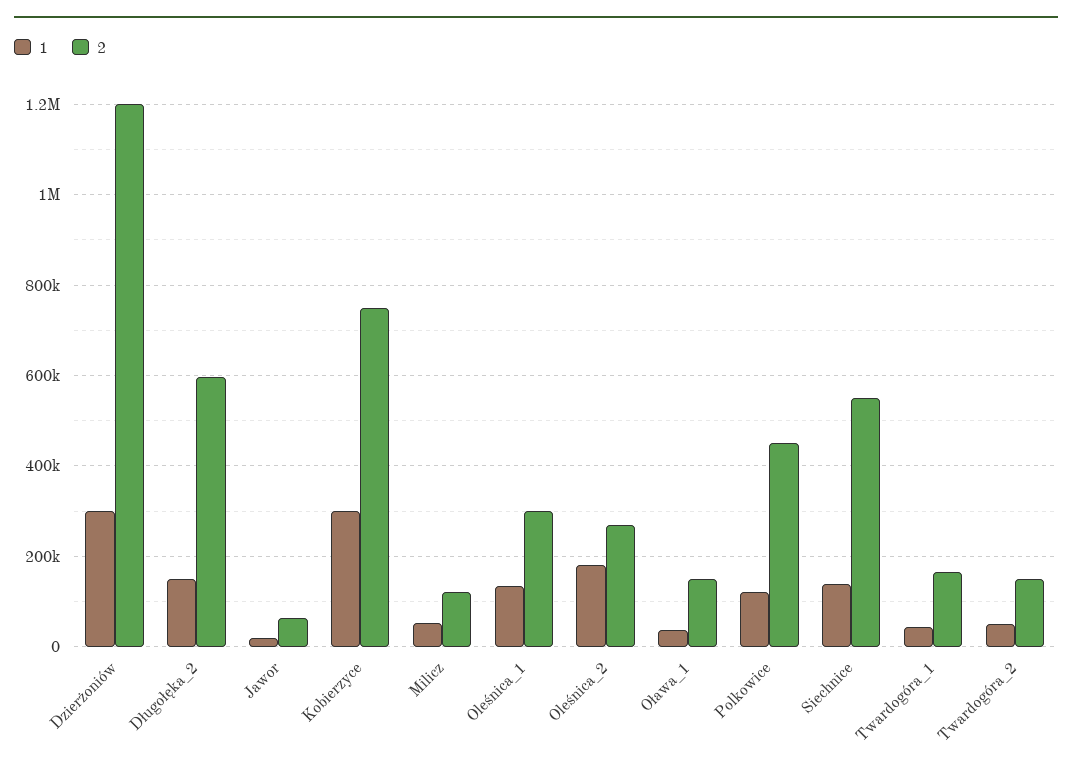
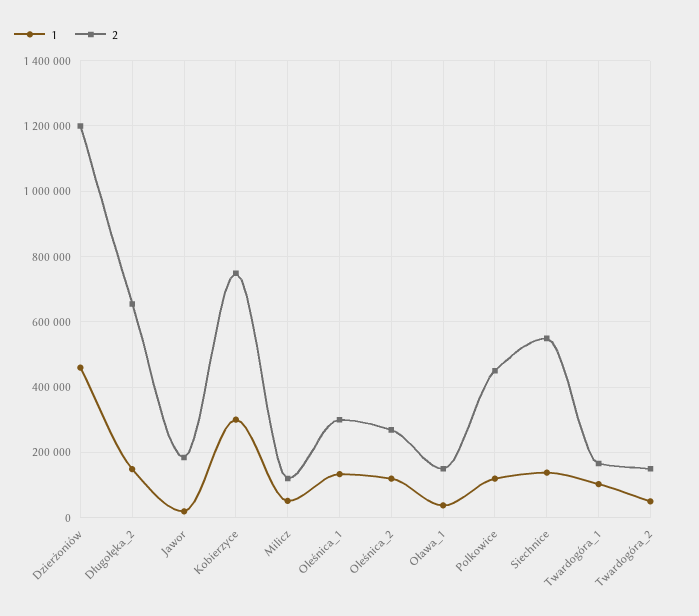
1, Dzierżoniów: 300000 -> 460000
2, Długołęka_2: 600000 -> 660000
2, Jawor: 60000 -> 180000
1, Oleśnica_2: 180000 -> 120000
1, Twardogóra_1: 40000 -> 100000

